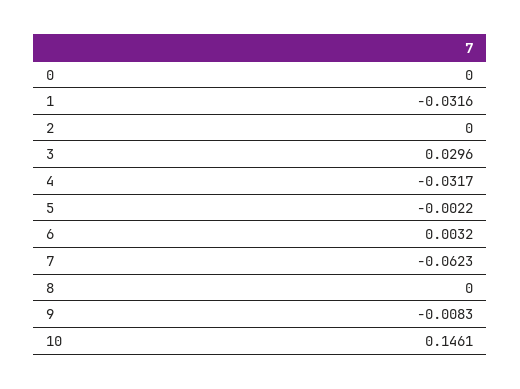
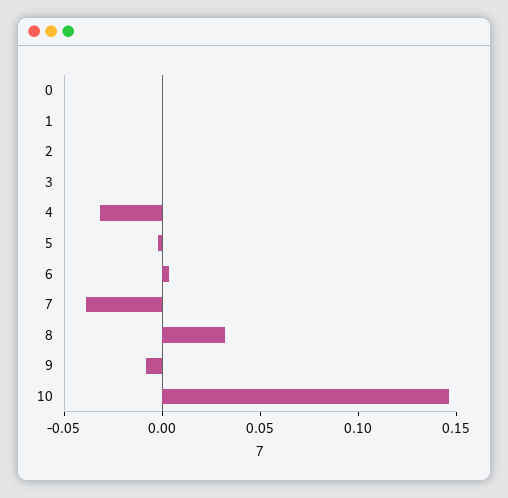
1: -0.0316 -> 0
3: 0.0296 -> 0
7: -0.0623 -> -0.04
8: 0 -> 0.03

